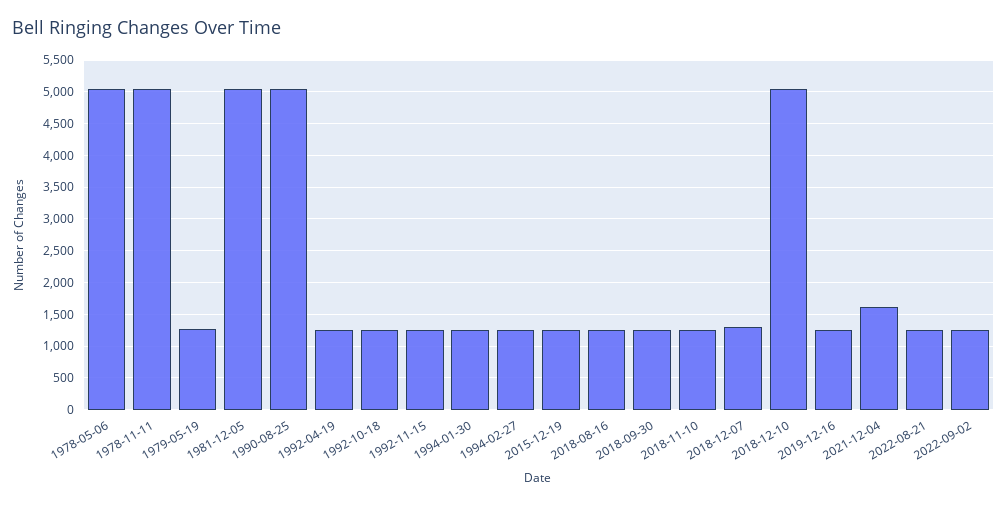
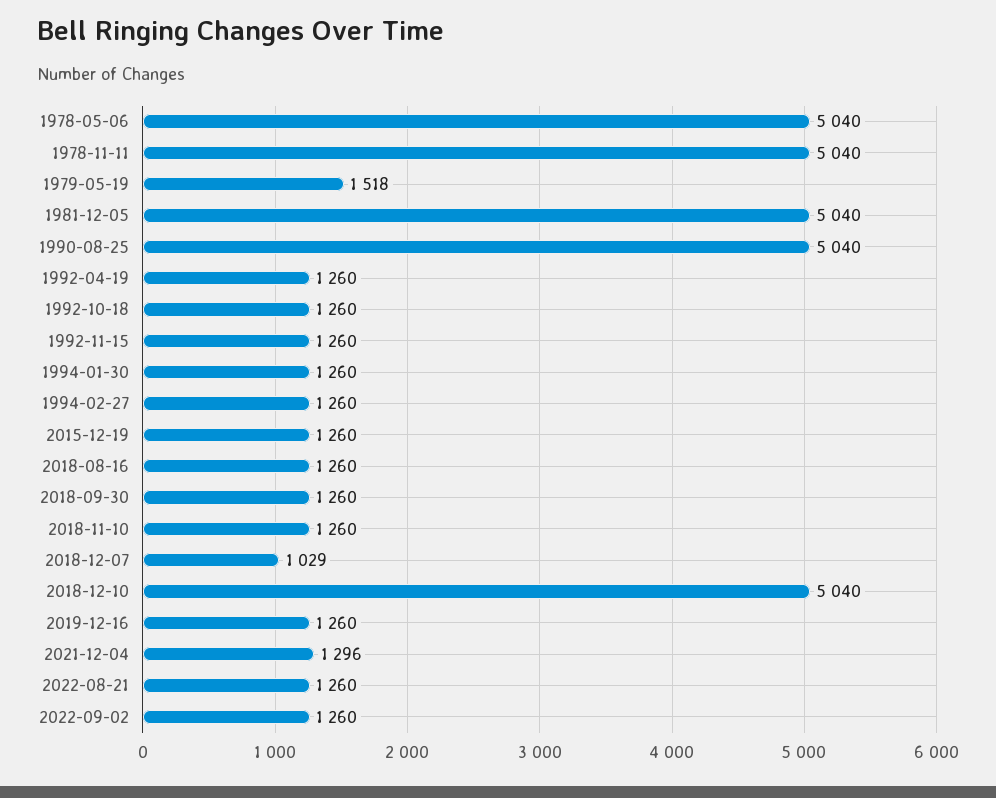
1979-05-19: 1300 -> 1518
2018-12-07: 1300 -> 1029
2021-12-04: 1600 -> 1296

